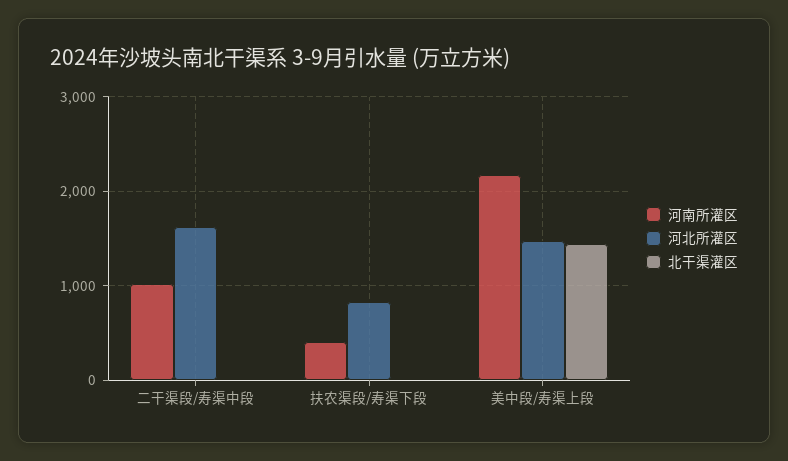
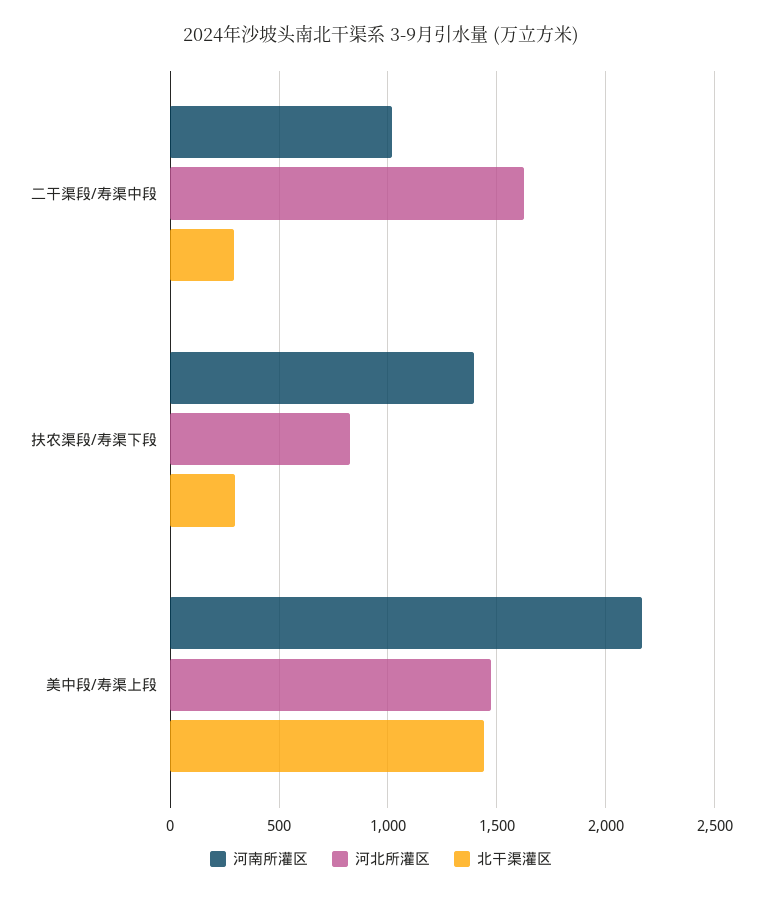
北干渠灌区, 二干渠段/寿渠中段: 0 -> 300
河南所灌区, 扶农渠段/寿渠下段: 400 -> 1400
北干渠灌区, 扶农渠段/寿渠下段: 0 -> 300

